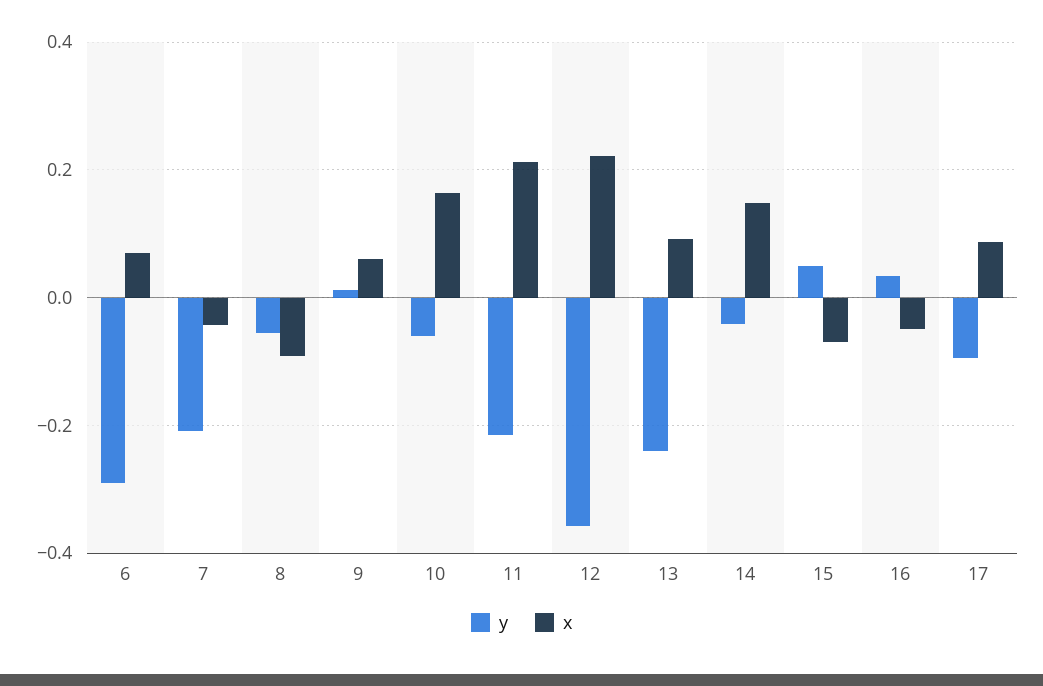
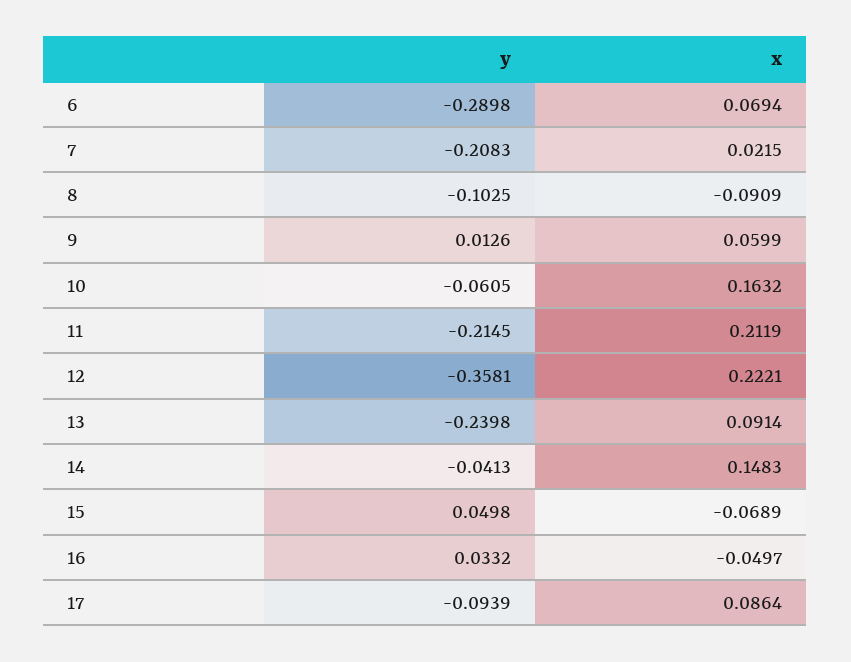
x, 7: -0.04 -> 0.0215
y, 8: -0.06 -> -0.1025

